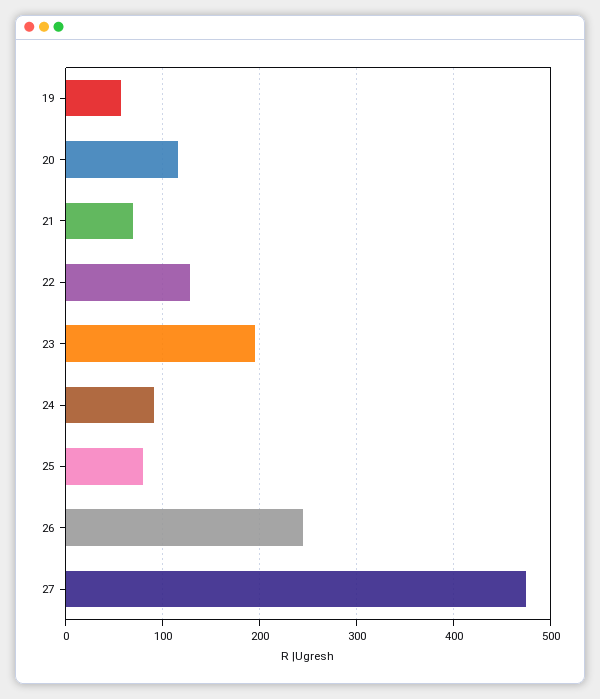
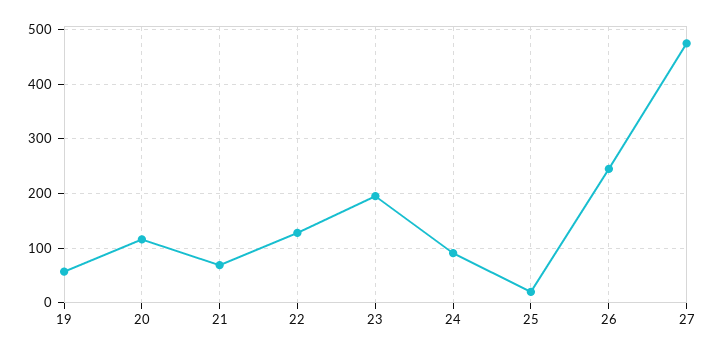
25: 80 -> 20

